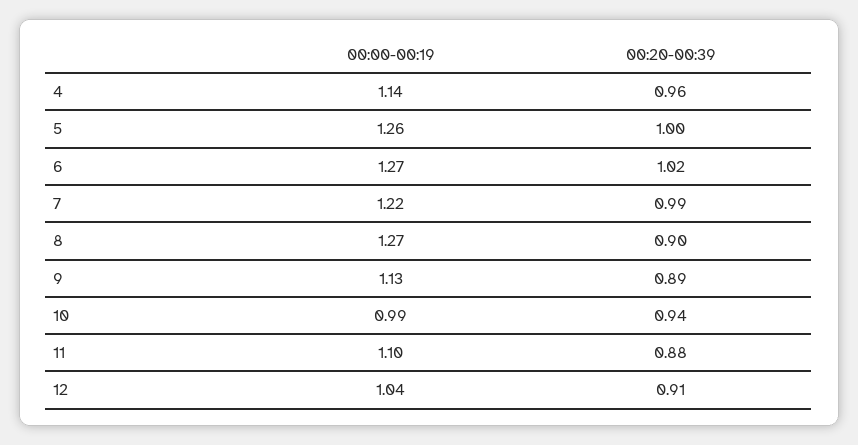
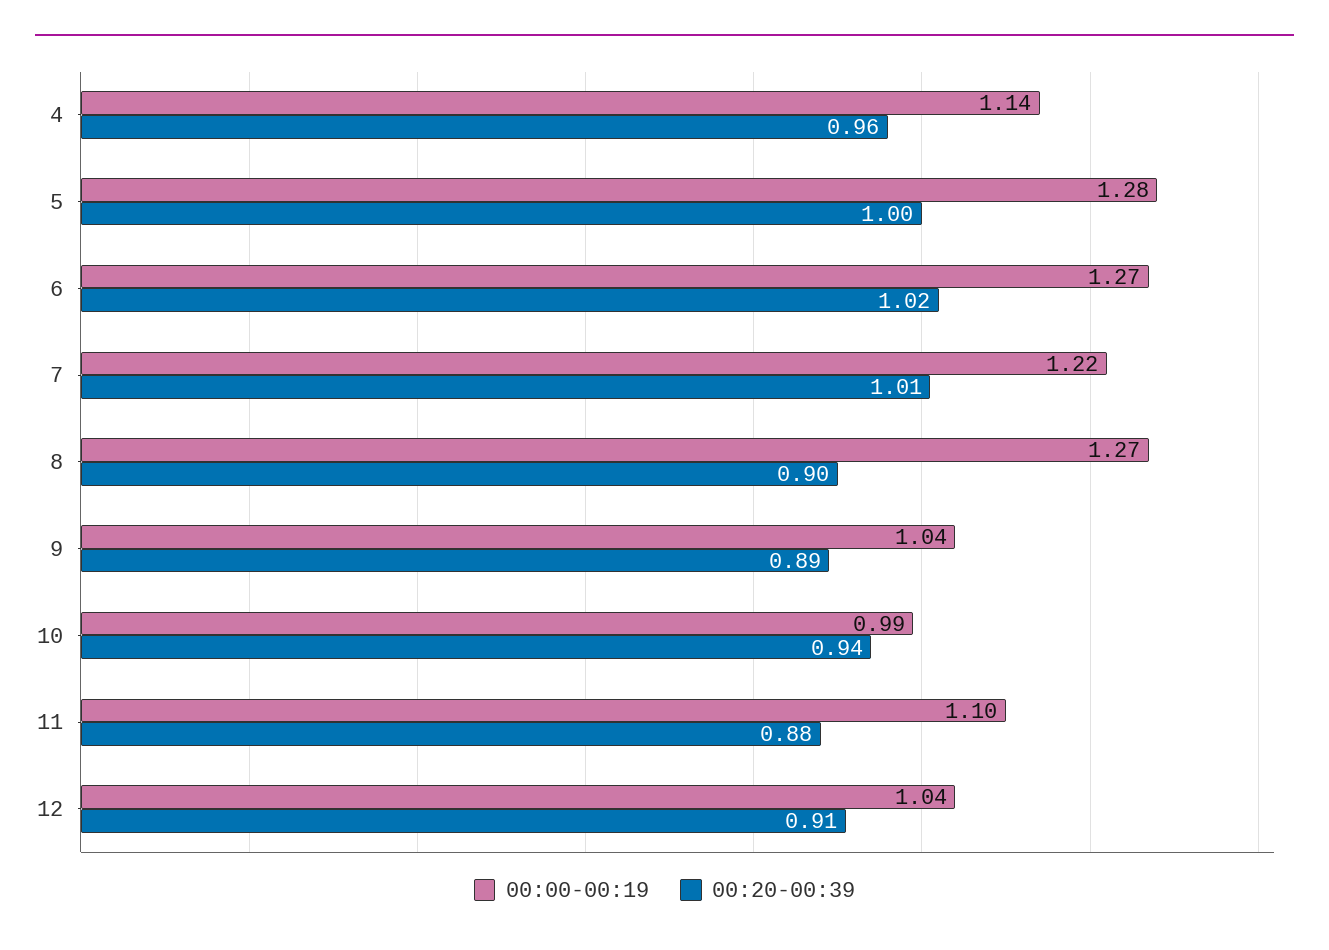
00:00-00:19, 5: 1.26 -> 1.28
00:20-00:39, 7: 0.99 -> 1.01
00:00-00:19, 9: 1.13 -> 1.04

